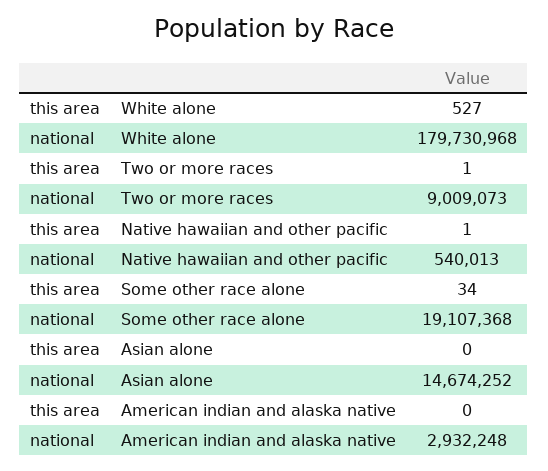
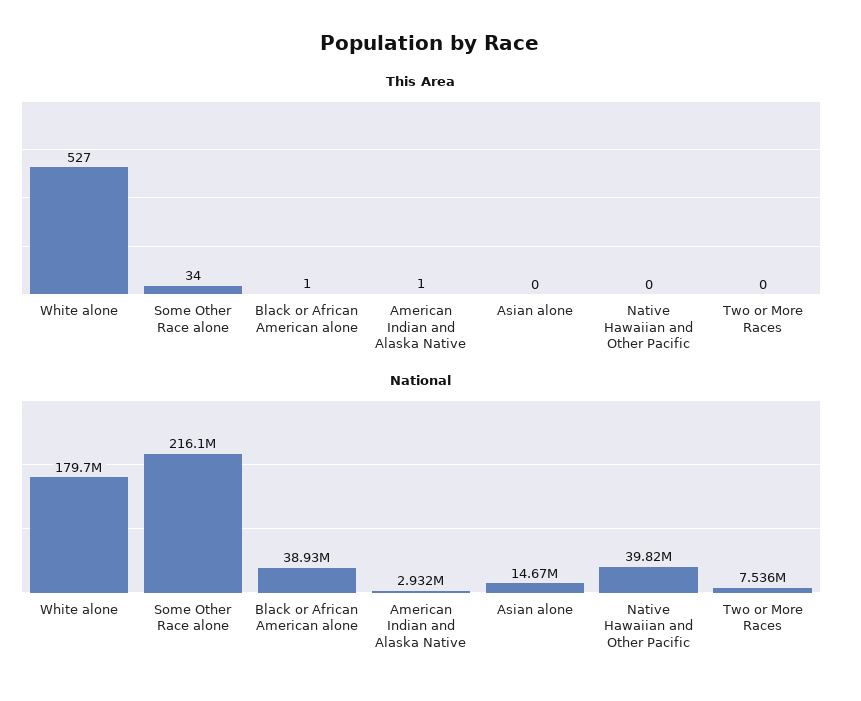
this area, Two or more races: 1 -> 0
national, Two or more races: 9009073 -> 7536000
this area, Native hawaiian and other pacific: 1 -> 0
national, Native hawaiian and other pacific: 540013 -> 39820000
national, Some other race alone: 19107368 -> 216100000
this area, American indian and alaska native: 0 -> 1
this area, Black or African American alone: none -> 1
national, Black or African American alone: none -> 38930000

